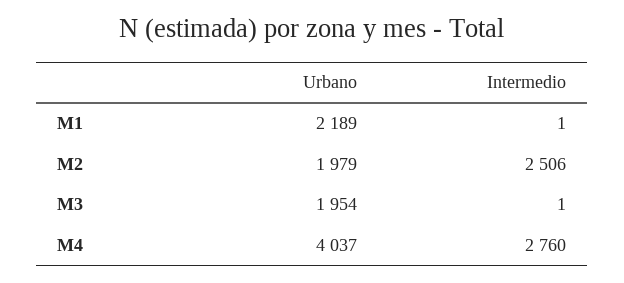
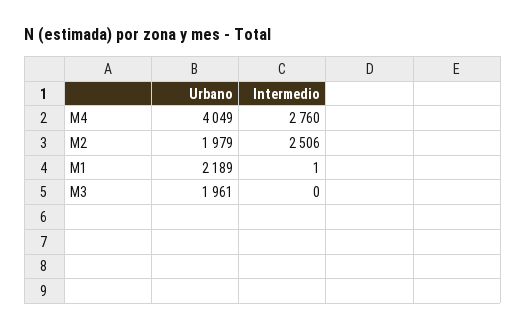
Urbano, M3: 1954 -> 1961
Intermedio, M3: 1 -> 0
Urbano, M4: 4037 -> 4049

